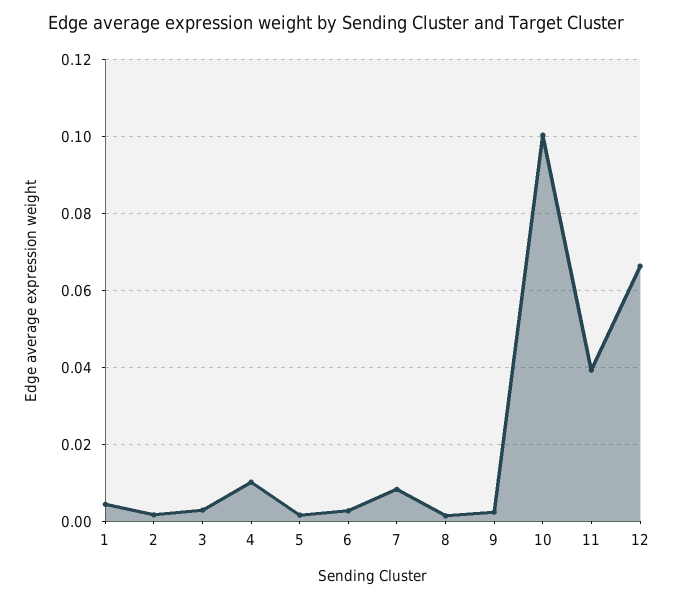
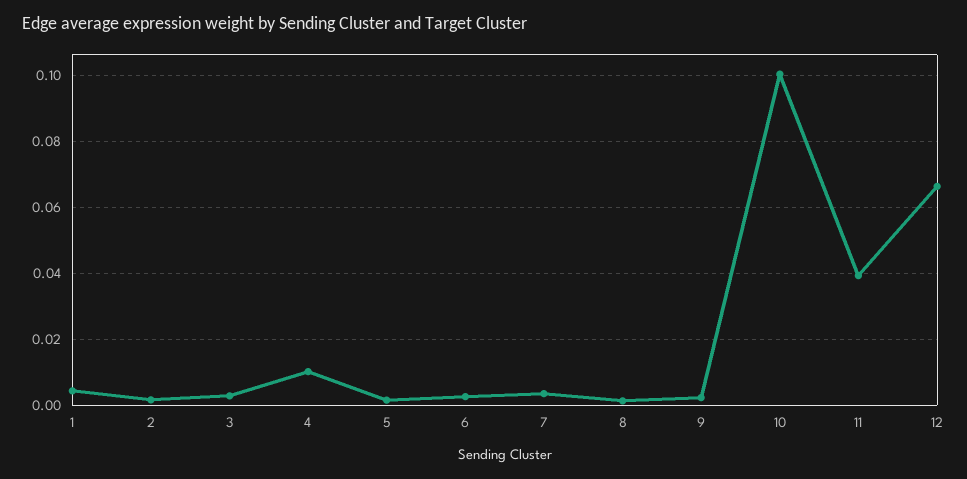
7: 0.008 -> 0.004

